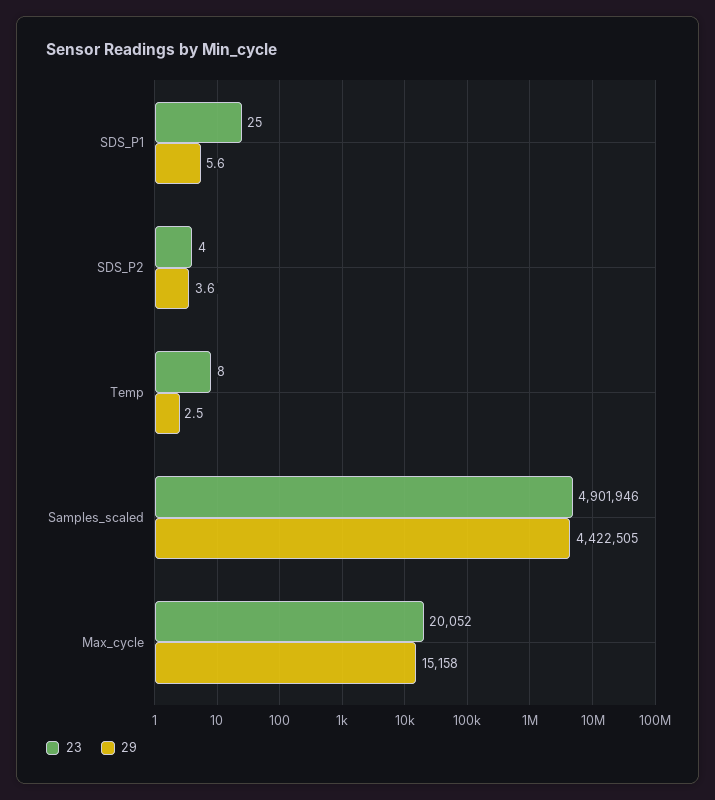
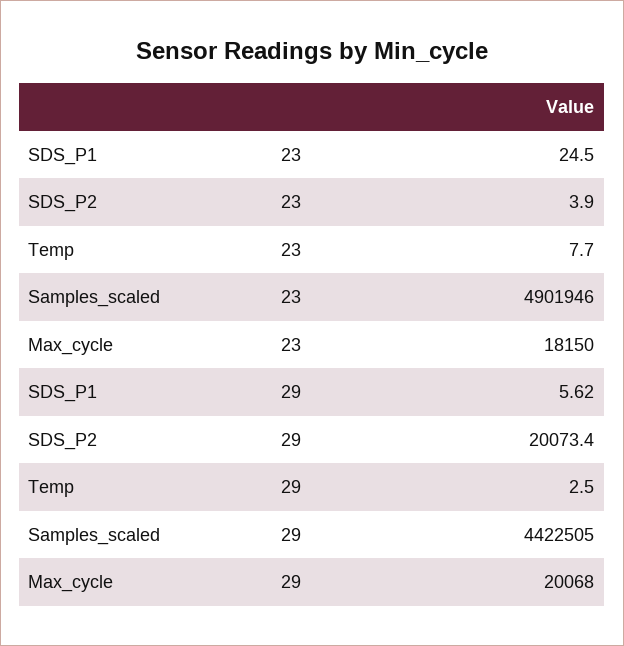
29, SDS_P2: 3.6 -> 20073.4
23, Max_cycle: 20052 -> 18150
29, Max_cycle: 15158 -> 20068

